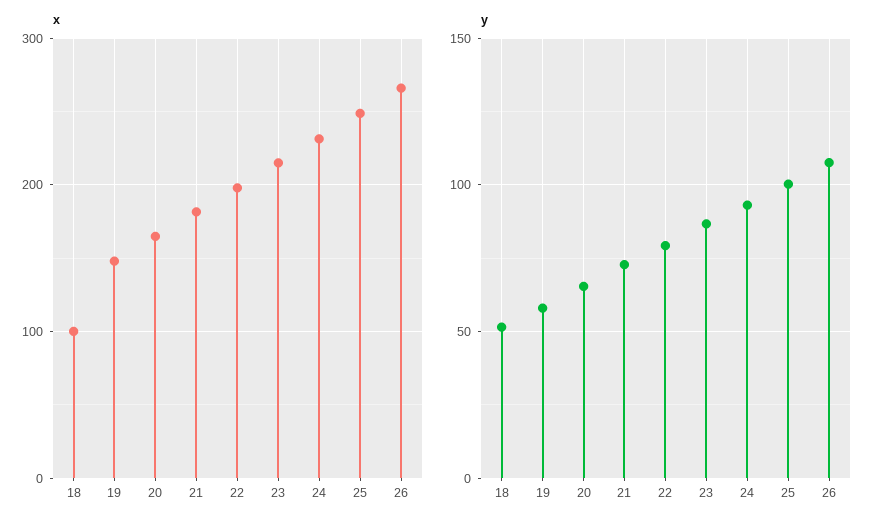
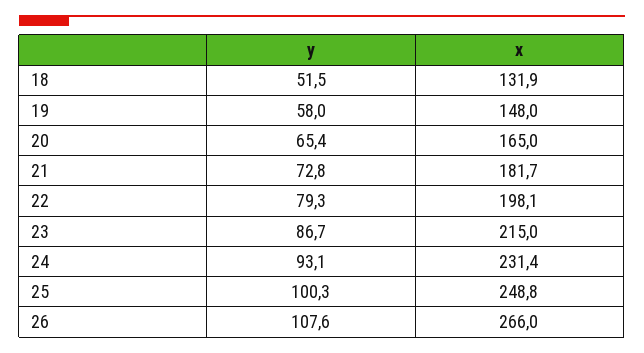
x, 18: 100 -> 131.9

